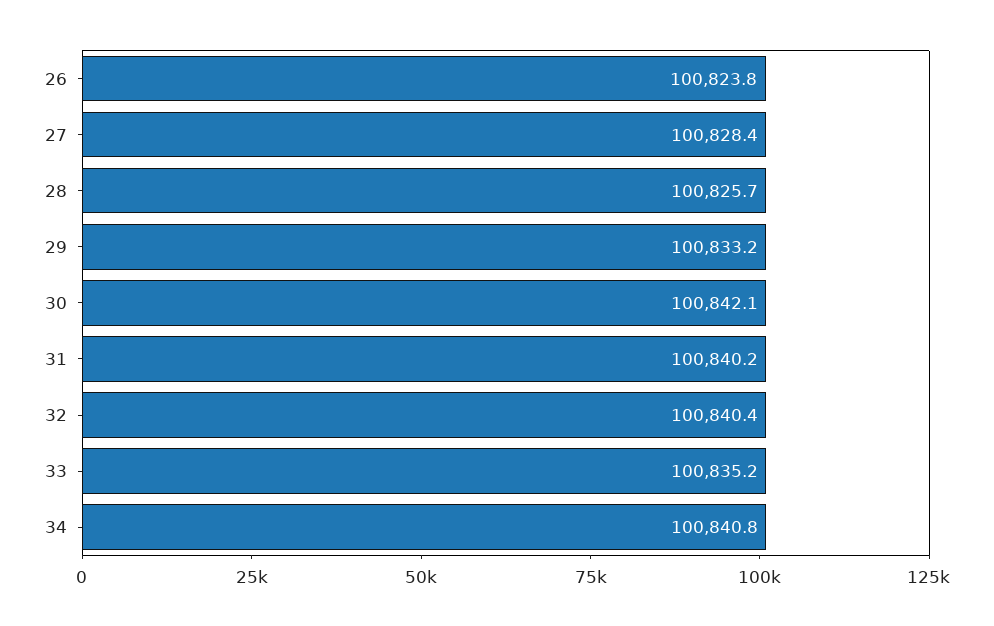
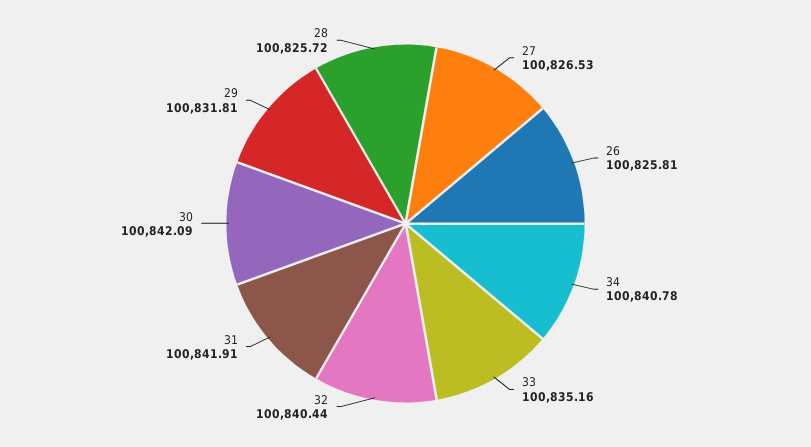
26: 100823.8 -> 100825.81
27: 100828.4 -> 100826.53
29: 100833.2 -> 100831.81
31: 100840.2 -> 100841.91

